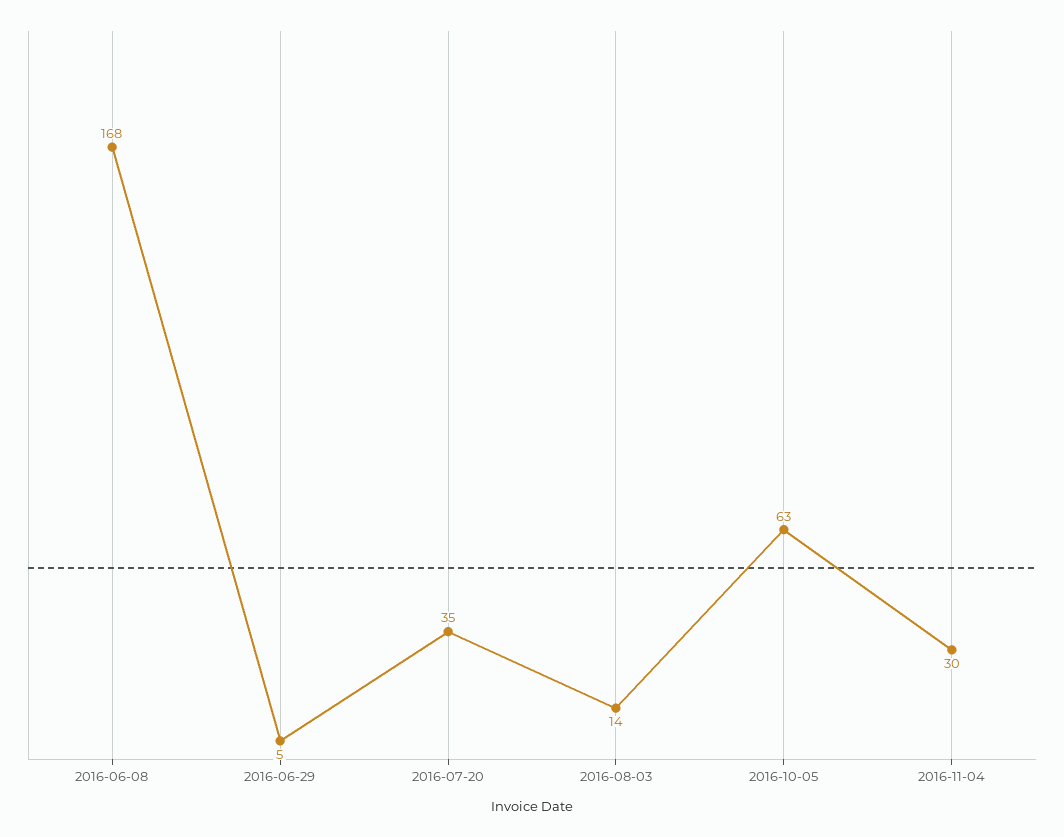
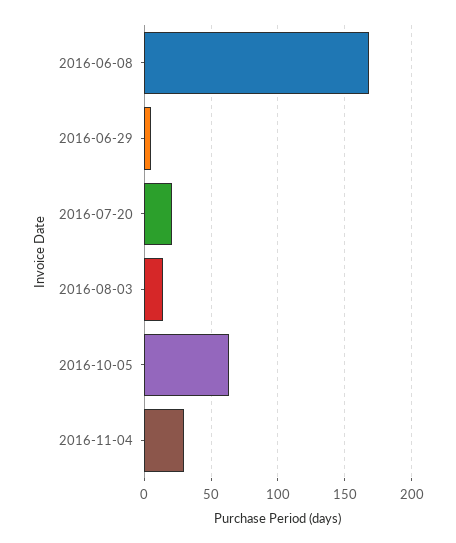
2016-07-20: 35 -> 20

